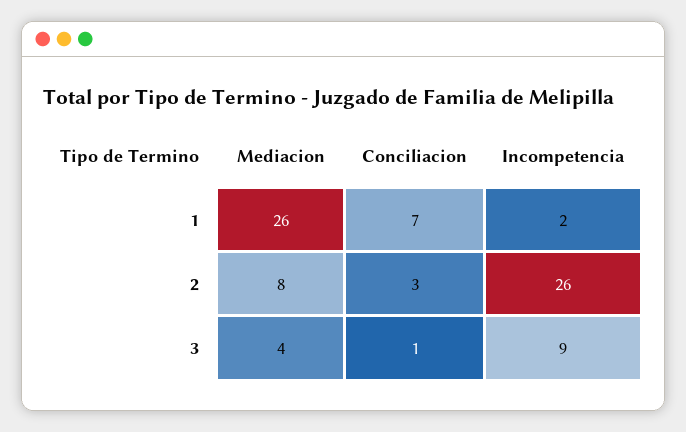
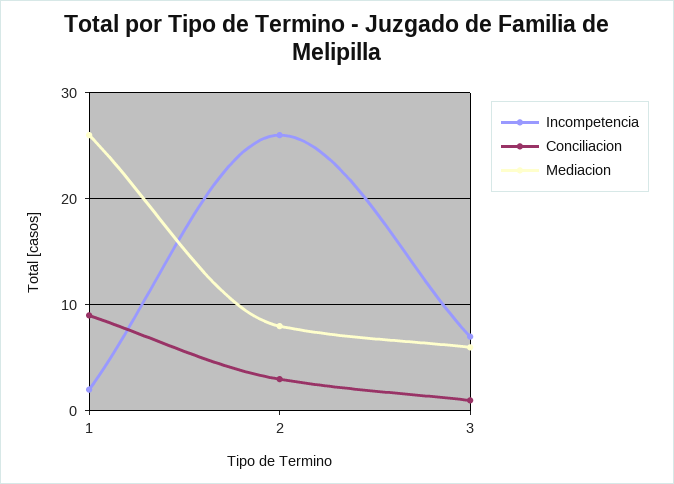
Conciliacion, 1: 7 -> 9
Mediacion, 3: 4 -> 6
Incompetencia, 3: 9 -> 7

